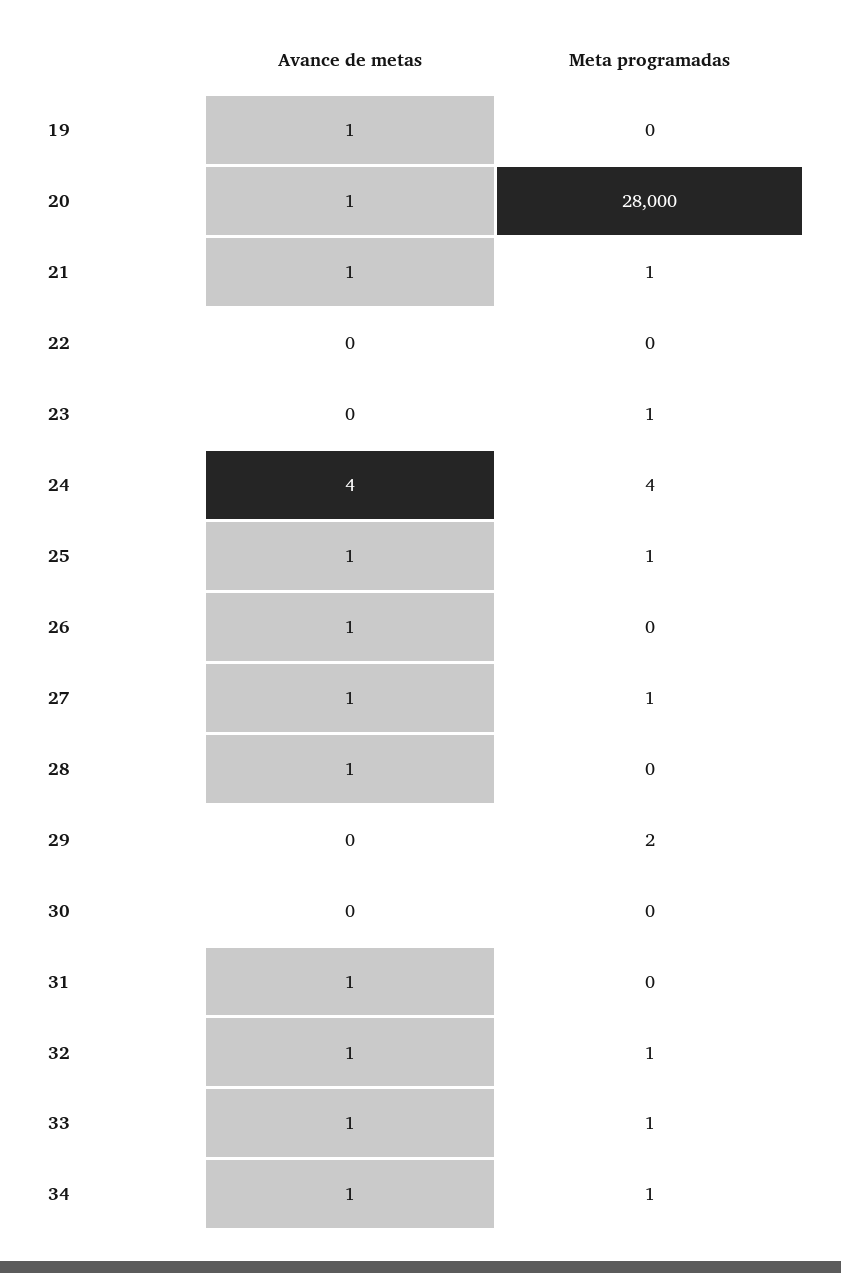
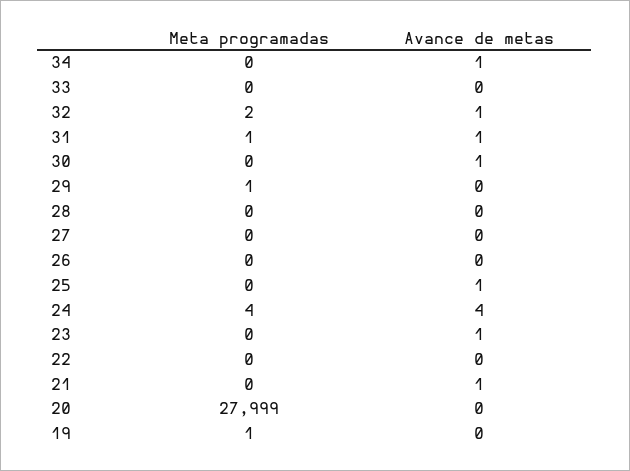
Avance de metas, 19: 1 -> 0
Meta programadas, 19: 0 -> 1
Avance de metas, 20: 1 -> 0
Meta programadas, 20: 28000 -> 27999
Meta programadas, 21: 1 -> 0
Avance de metas, 23: 0 -> 1
Meta programadas, 23: 1 -> 0
Meta programadas, 25: 1 -> 0
Avance de metas, 26: 1 -> 0
Avance de metas, 27: 1 -> 0
Meta programadas, 27: 1 -> 0
Avance de metas, 28: 1 -> 0
Meta programadas, 29: 2 -> 1
Avance de metas, 30: 0 -> 1
Meta programadas, 31: 0 -> 1
Meta programadas, 32: 1 -> 2
Avance de metas, 33: 1 -> 0
Meta programadas, 33: 1 -> 0
Meta programadas, 34: 1 -> 0

